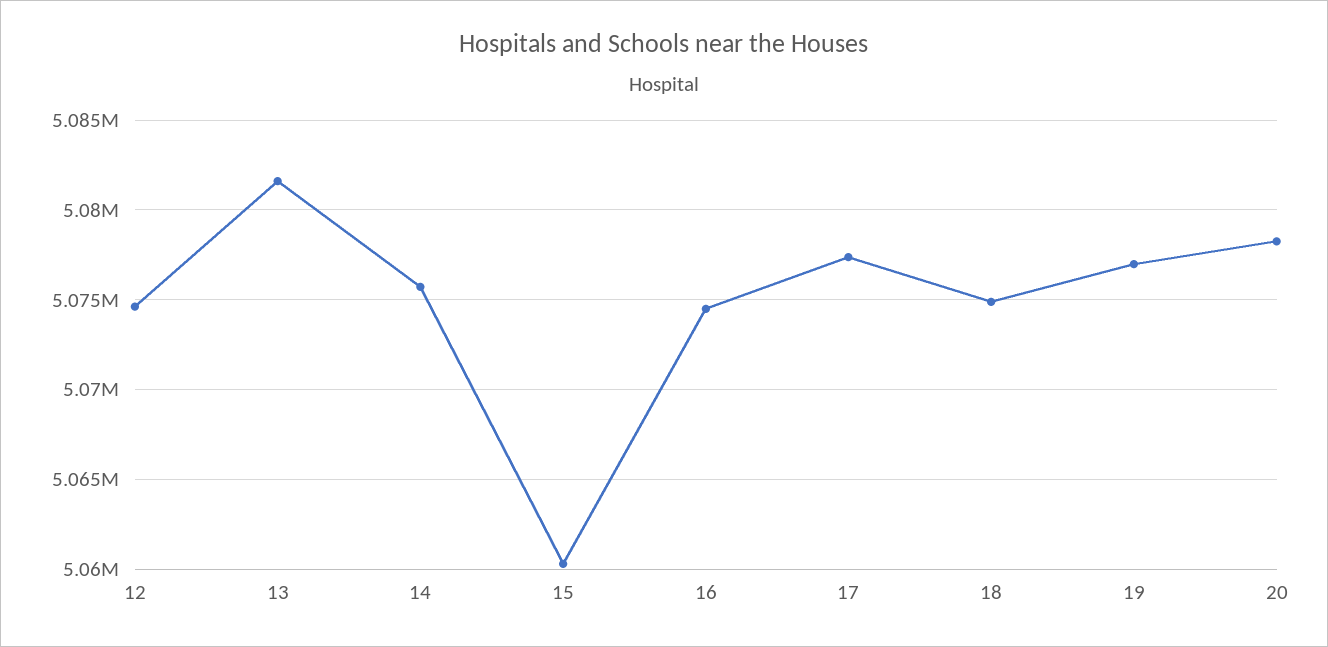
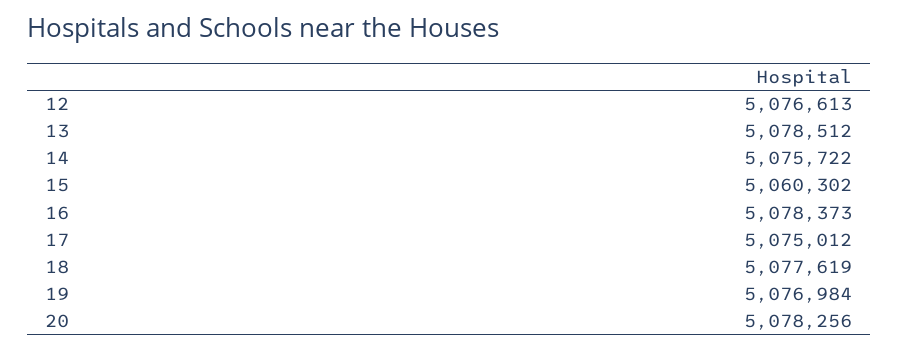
12: 5074500 -> 5076613
13: 5081500 -> 5078512
16: 5074500 -> 5078373
17: 5077500 -> 5075012
18: 5075000 -> 5077619

